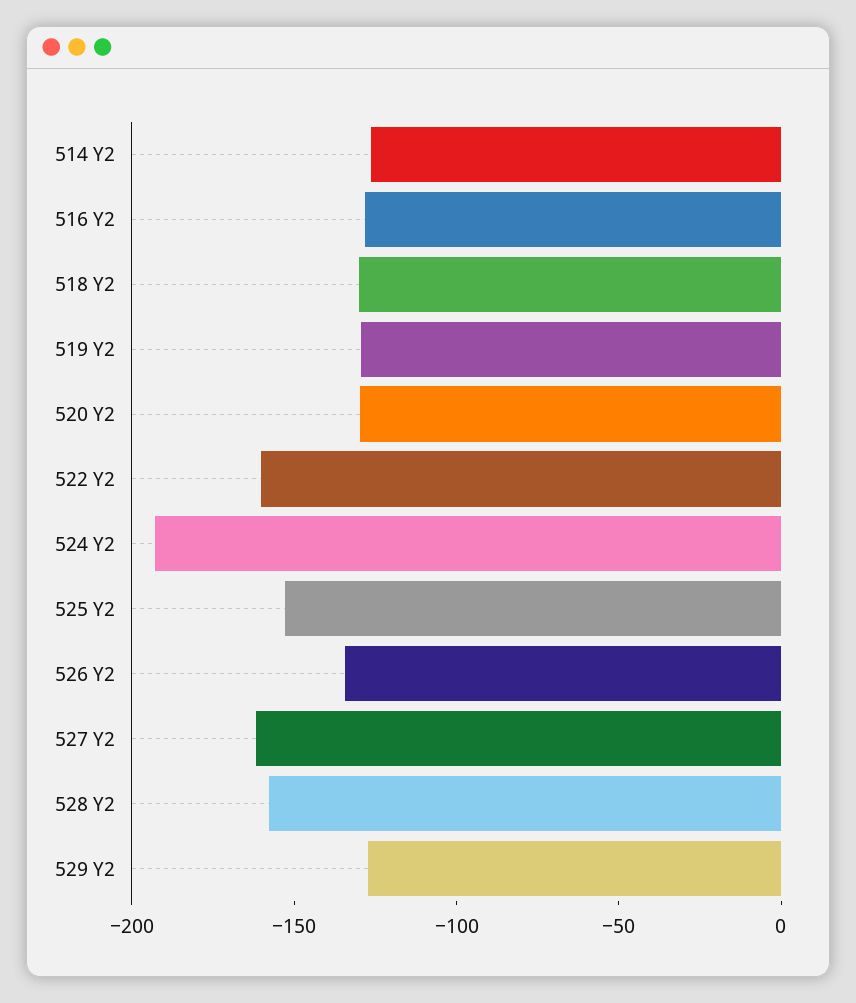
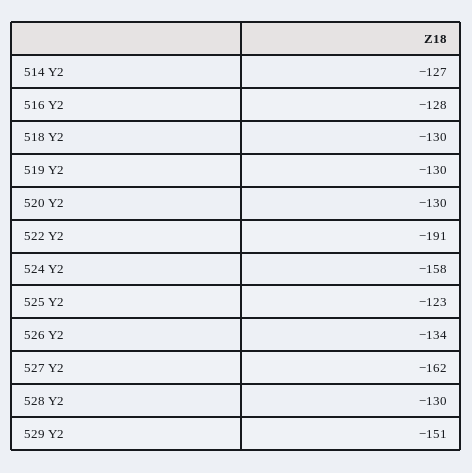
522 Y2: -160 -> -191
524 Y2: -190 -> -158
525 Y2: -150 -> -123
528 Y2: -160 -> -130
529 Y2: -130 -> -151

